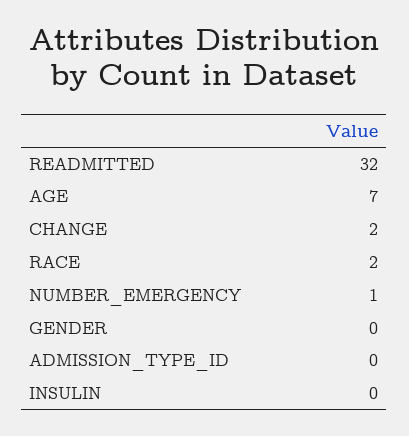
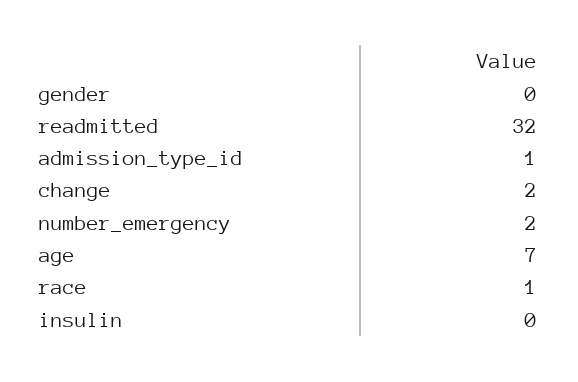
RACE: 2 -> 1
NUMBER_EMERGENCY: 1 -> 2
ADMISSION_TYPE_ID: 0 -> 1

